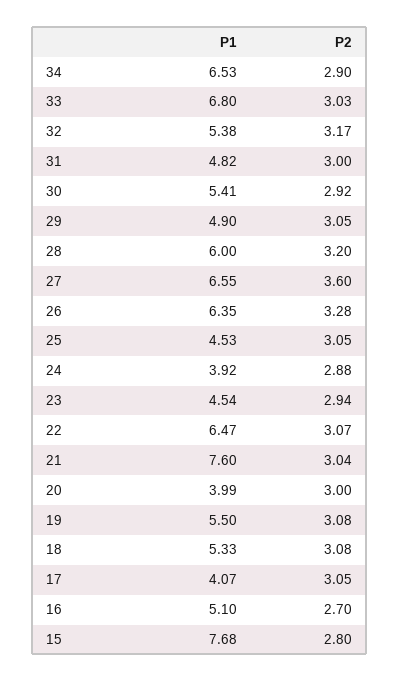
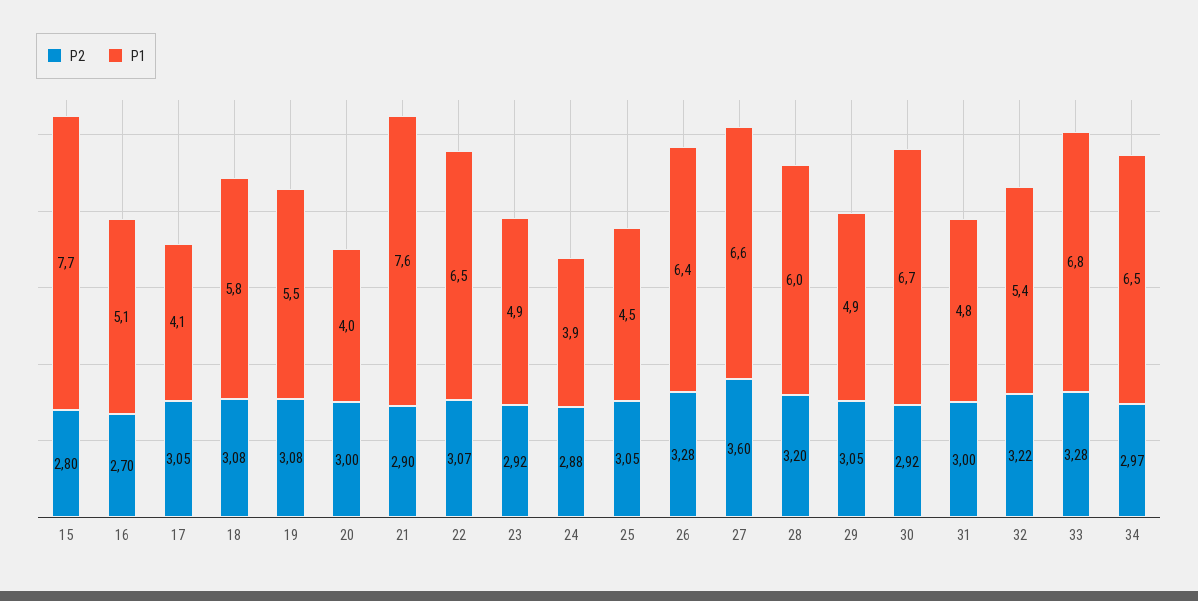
P2, 34: 2.9 -> 2.97
P2, 33: 3.03 -> 3.28
P2, 32: 3.17 -> 3.22
P1, 30: 5.41 -> 6.7
P1, 23: 4.54 -> 4.9
P2, 23: 2.94 -> 2.92
P2, 21: 3.04 -> 2.9
P1, 18: 5.33 -> 5.8

